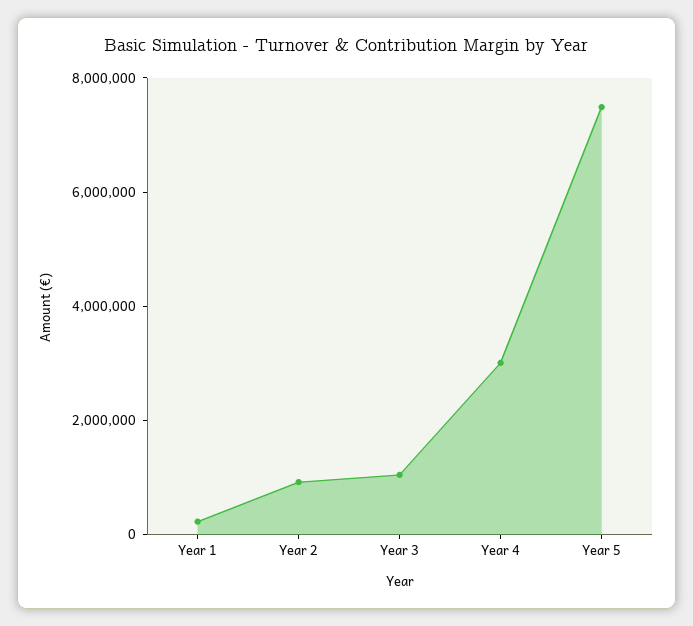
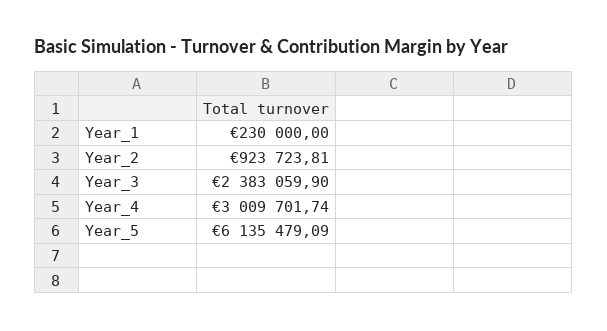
Year 3: 1000000 -> 2383059.9
Year 5: 7500000 -> 6135479.09

